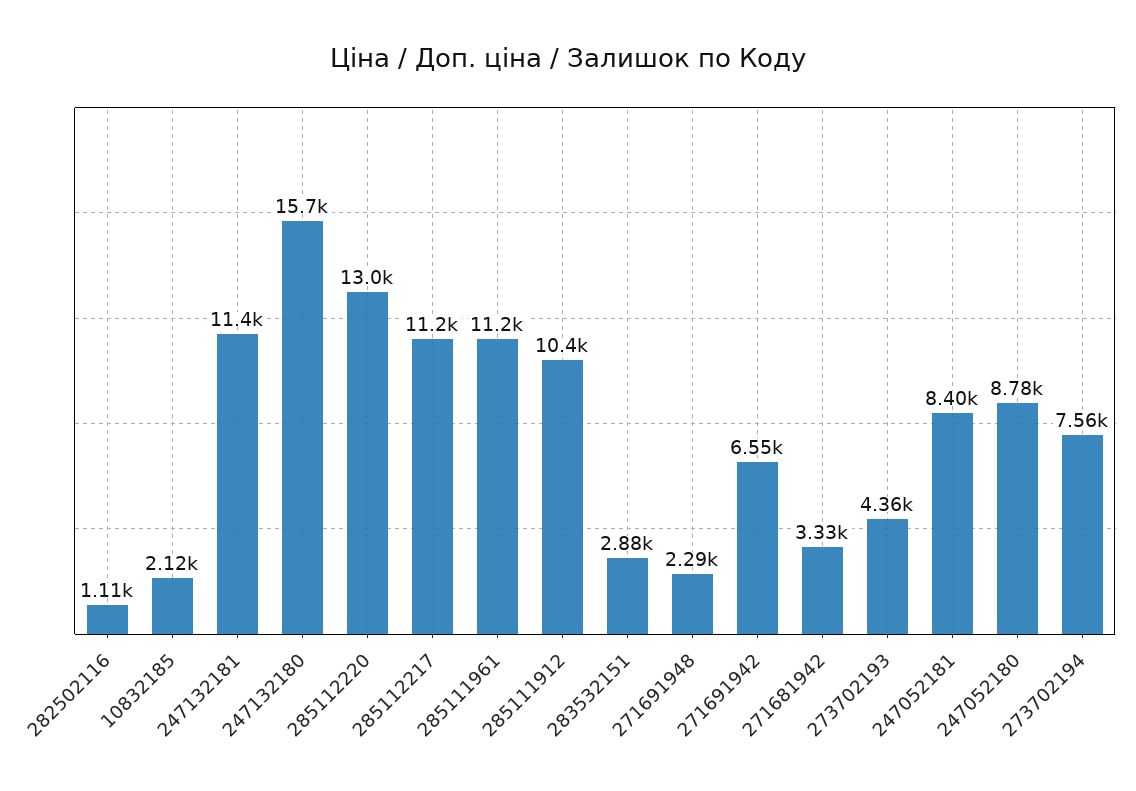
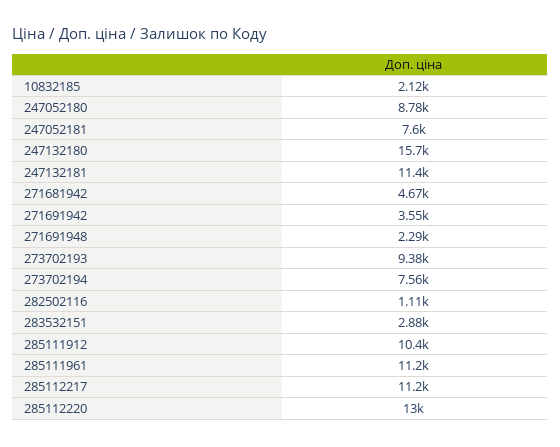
271691942: 6550 -> 3550
271681942: 3330 -> 4670
273702193: 4360 -> 9380
247052181: 8400 -> 7600

